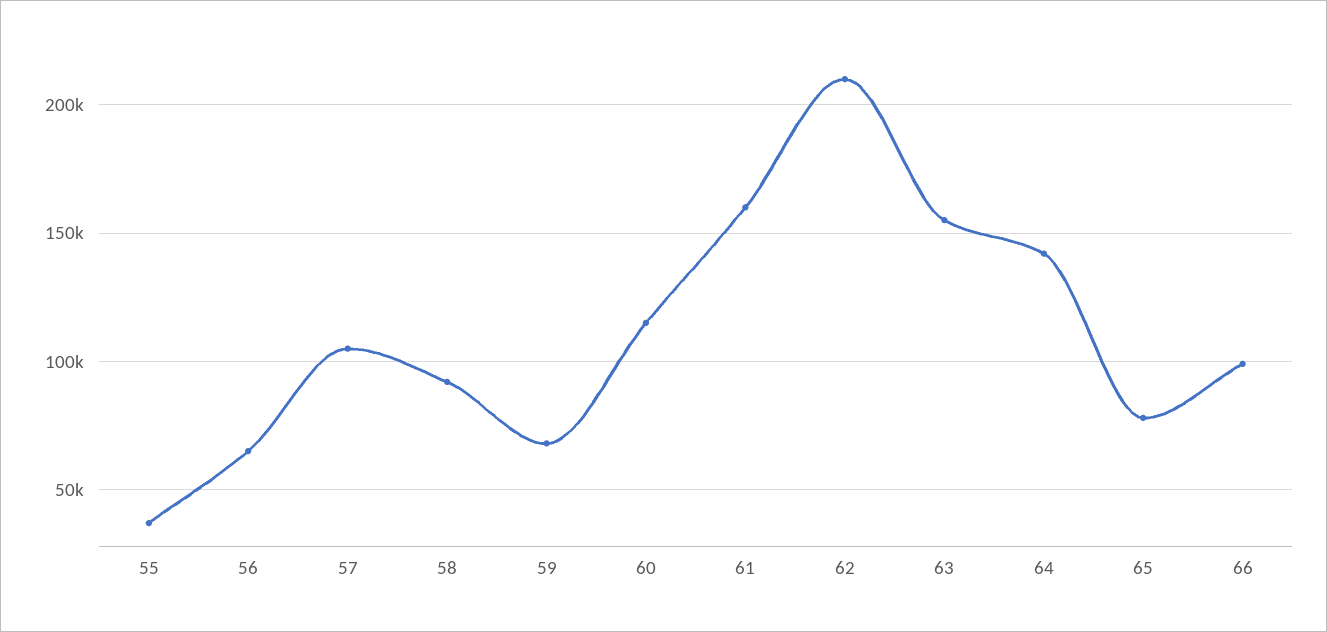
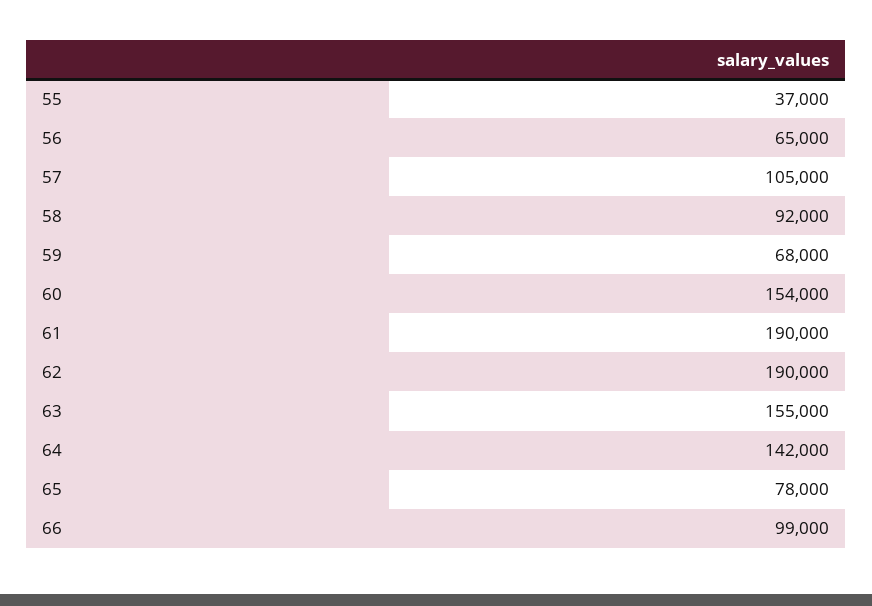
60: 115000 -> 154000
61: 160000 -> 190000
62: 210000 -> 190000

